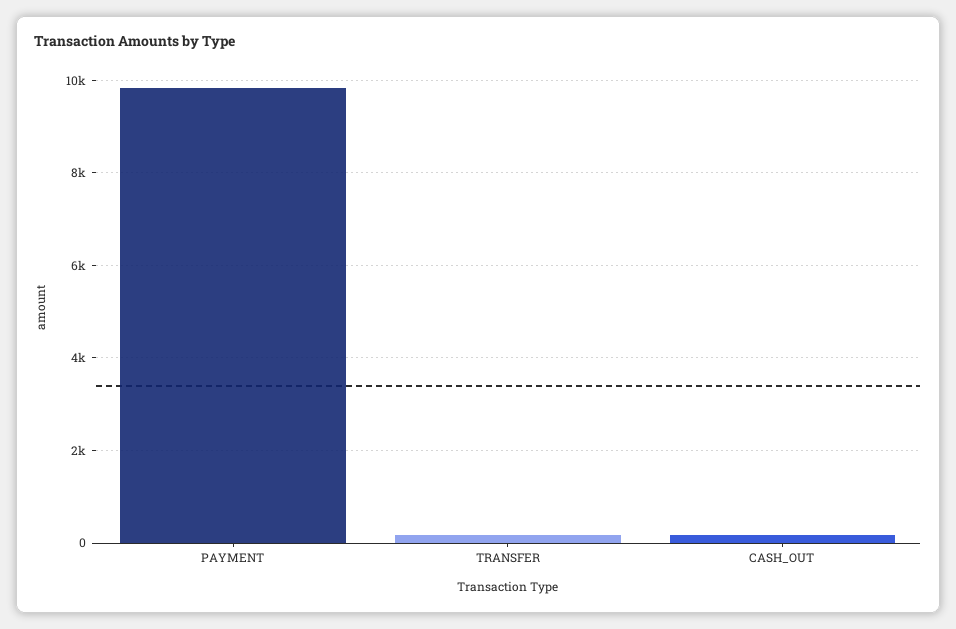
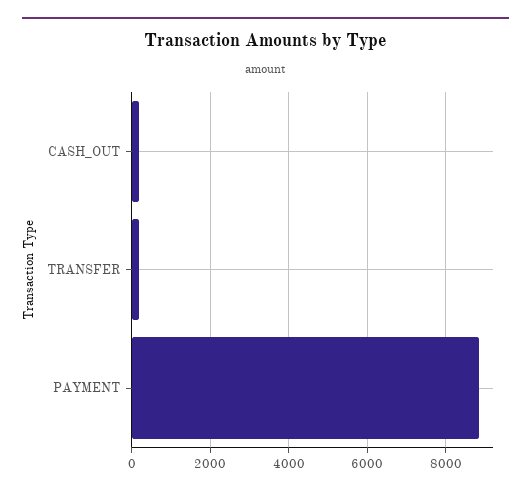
PAYMENT: 9800 -> 8800

